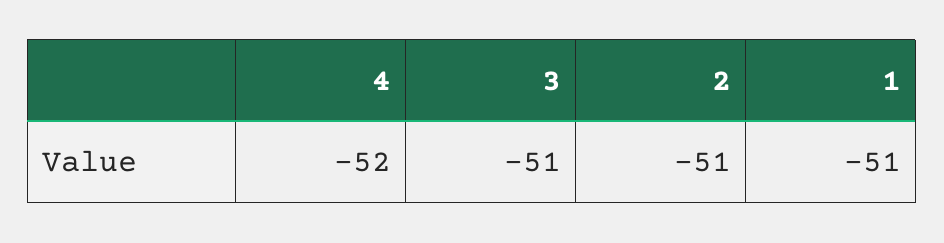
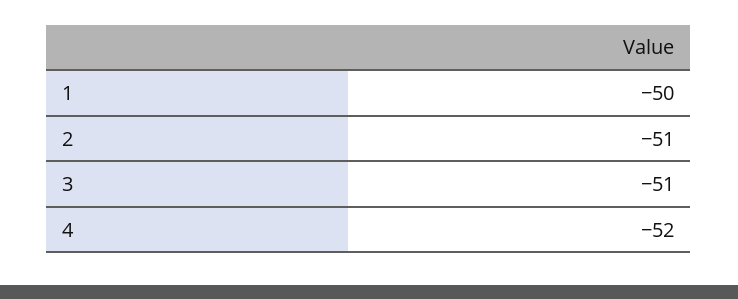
1: -51 -> -50

